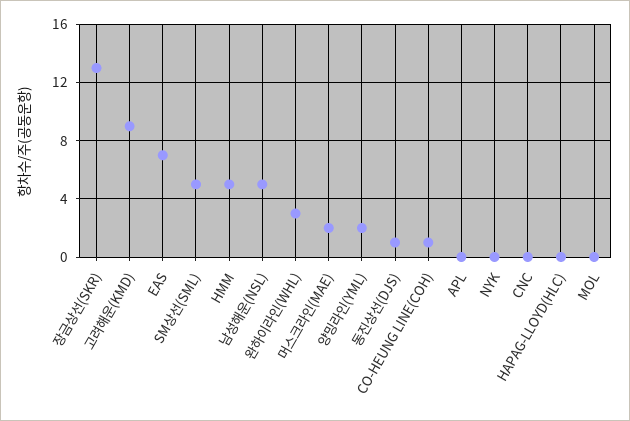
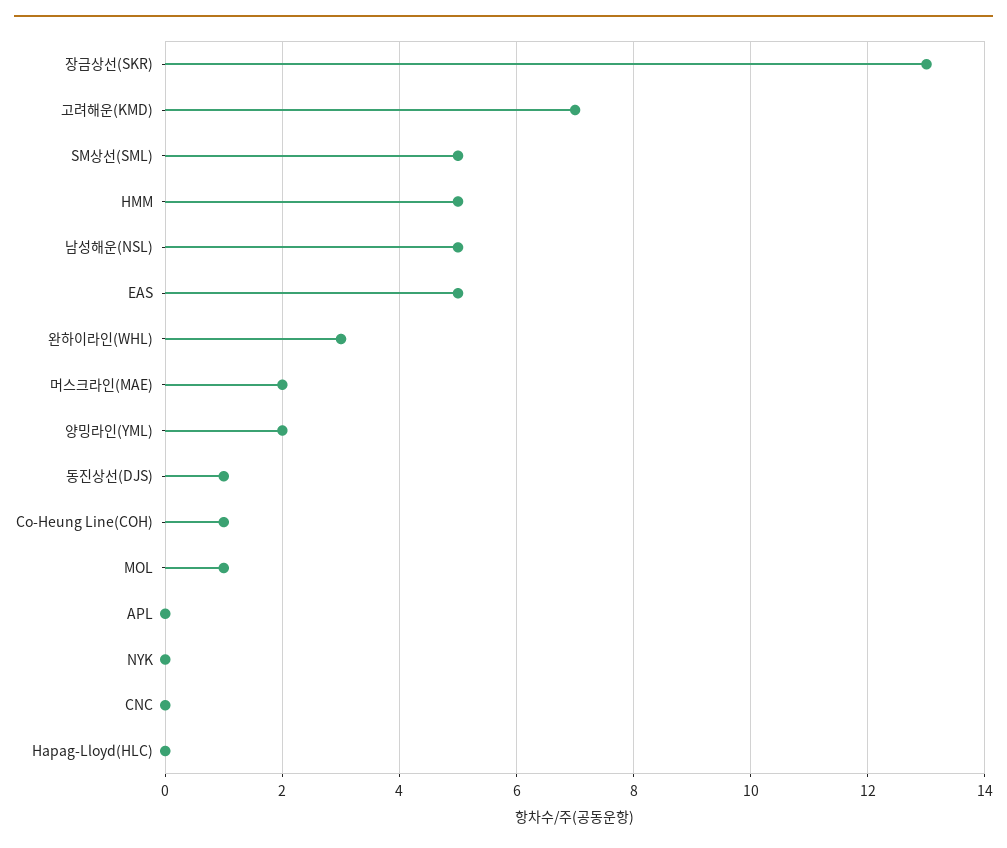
고려해운(KMD): 9 -> 7
EAS: 7 -> 5
MOL: 0 -> 1

